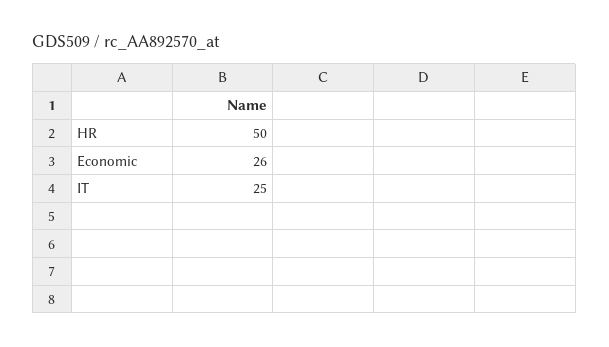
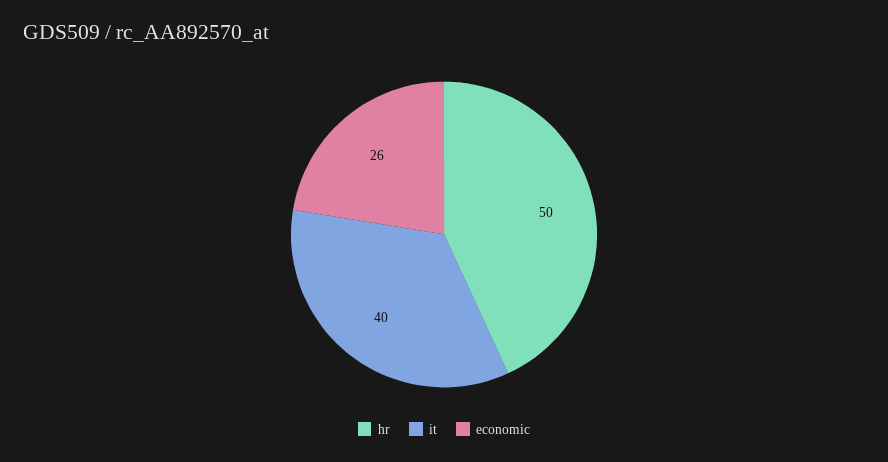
IT: 25 -> 40

